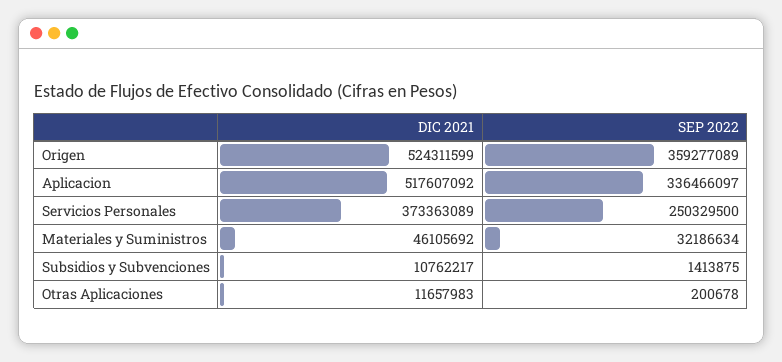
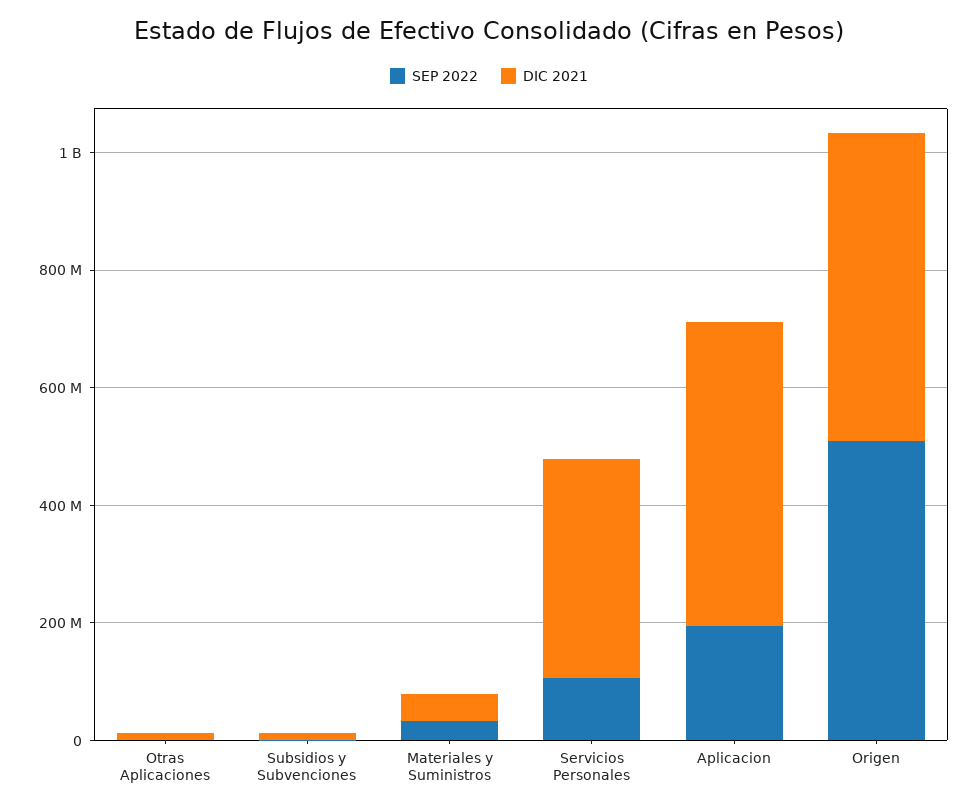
SEP 2022, Origen: 359277089 -> 500000000
SEP 2022, Aplicacion: 336466097 -> 200000000
SEP 2022, Servicios Personales: 250329500 -> 100000000

